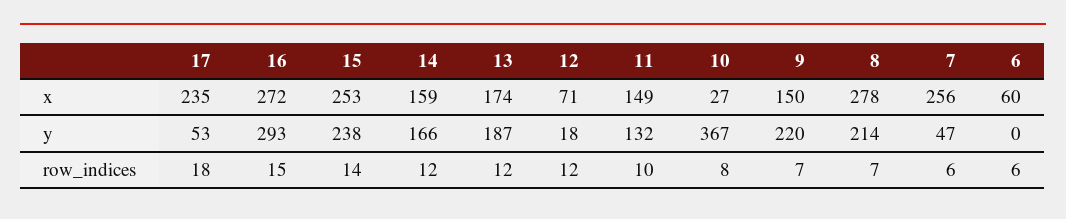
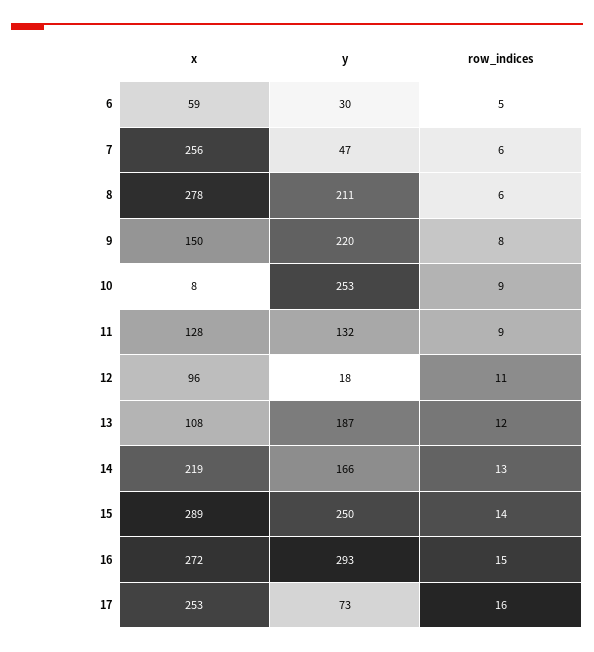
17, x: 235 -> 253
15, x: 253 -> 289
14, x: 159 -> 219
13, x: 174 -> 108
12, x: 71 -> 96
11, x: 149 -> 128
10, x: 27 -> 8
6, x: 60 -> 59
17, y: 53 -> 73
15, y: 238 -> 250
10, y: 367 -> 253
8, y: 214 -> 211
6, y: 0 -> 30
17, row_indices: 18 -> 16
14, row_indices: 12 -> 13
12, row_indices: 12 -> 11
11, row_indices: 10 -> 9
10, row_indices: 8 -> 9
9, row_indices: 7 -> 8
8, row_indices: 7 -> 6
6, row_indices: 6 -> 5

